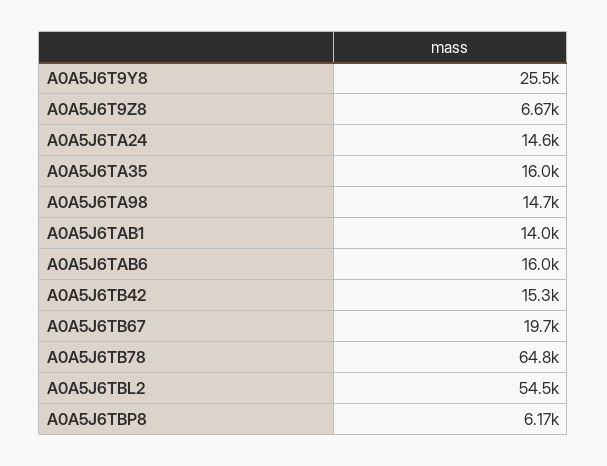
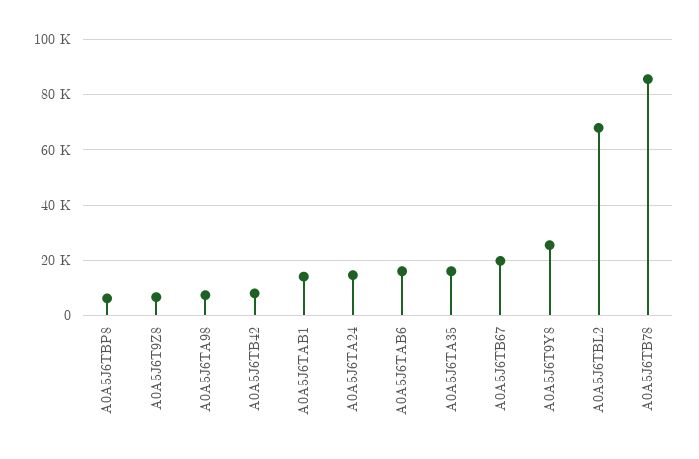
A0A5J6TA98: 14700 -> 7500
A0A5J6TB42: 15300 -> 7500
A0A5J6TB78: 64800 -> 85000
A0A5J6TBL2: 54500 -> 67500

